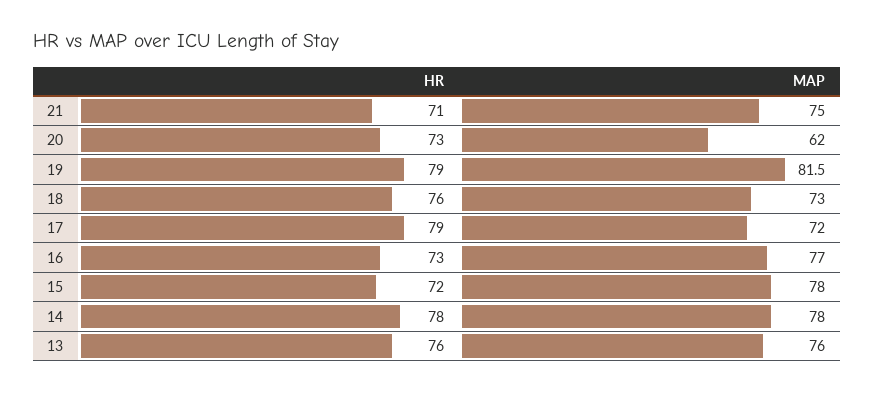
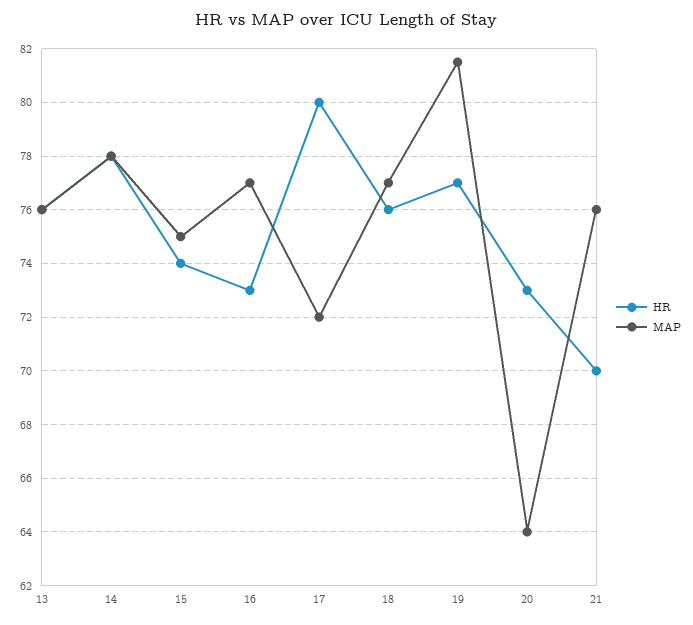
HR, 21: 71 -> 70
MAP, 21: 75 -> 76
MAP, 20: 62 -> 64
HR, 19: 79 -> 77
MAP, 18: 73 -> 77
HR, 17: 79 -> 80
HR, 15: 72 -> 74
MAP, 15: 78 -> 75

